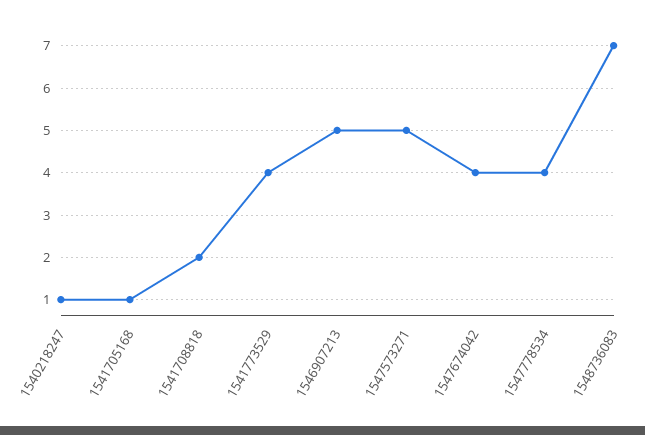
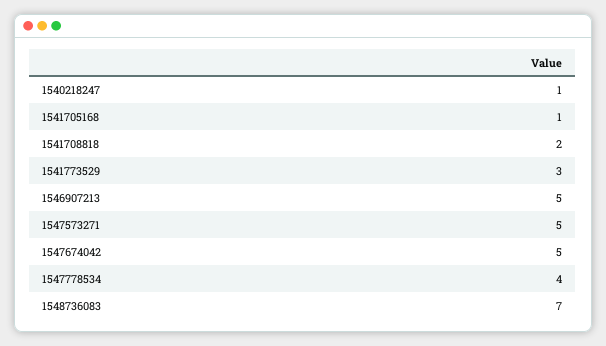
1541773529: 4 -> 3
1547674042: 4 -> 5

